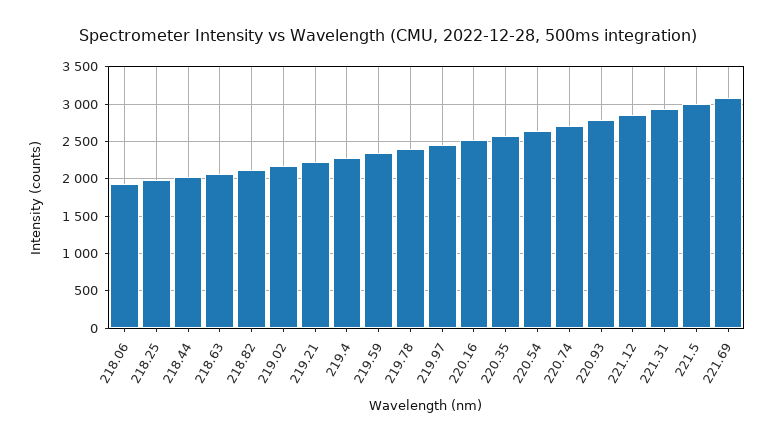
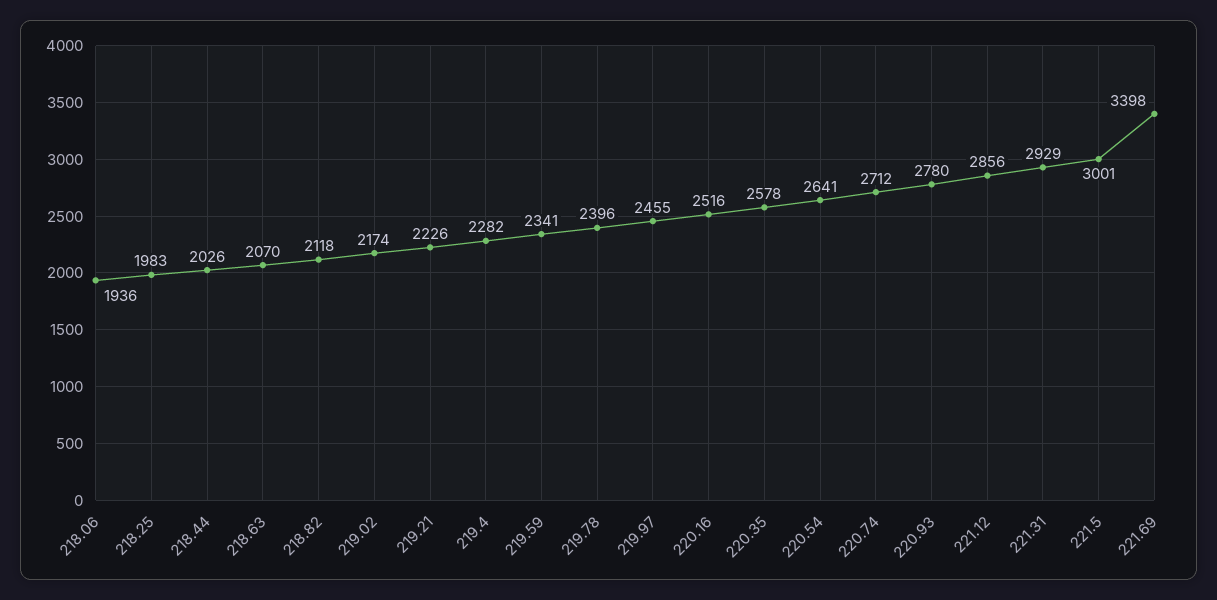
221.69: 3100 -> 3398

